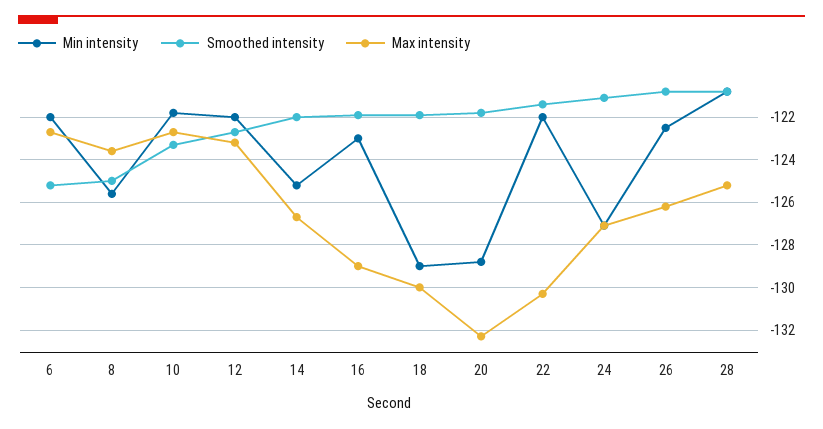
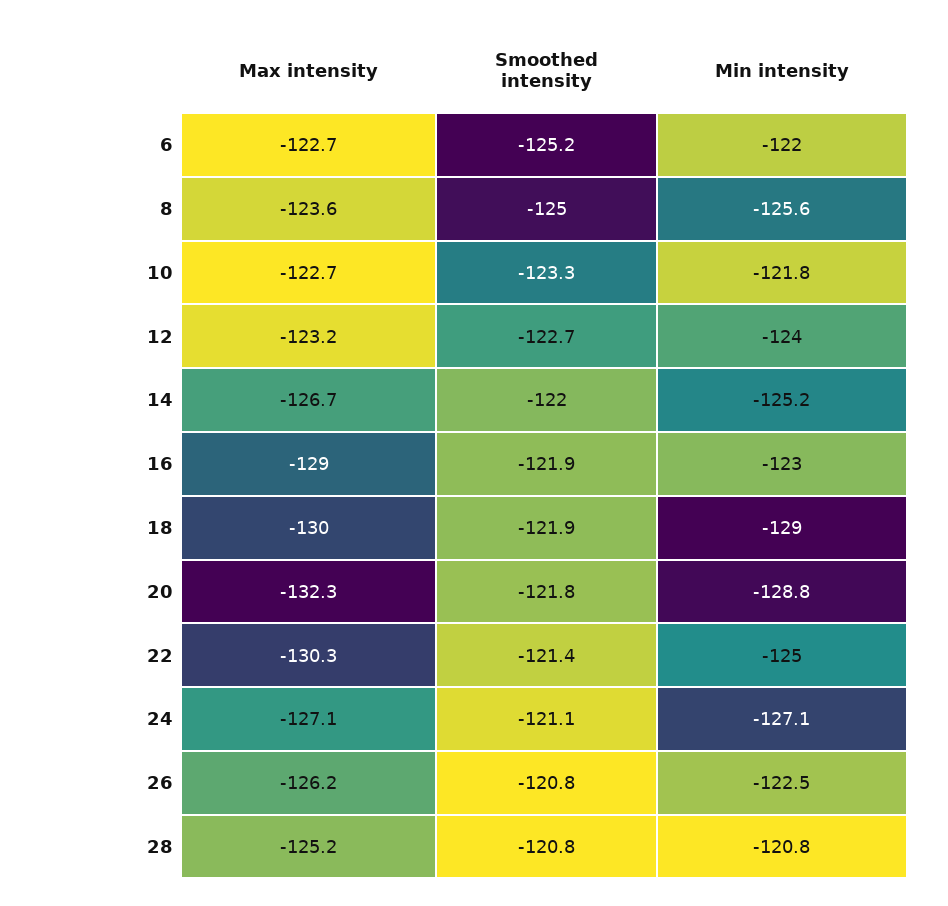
Min intensity, 12: -122 -> -124
Min intensity, 22: -122 -> -125

